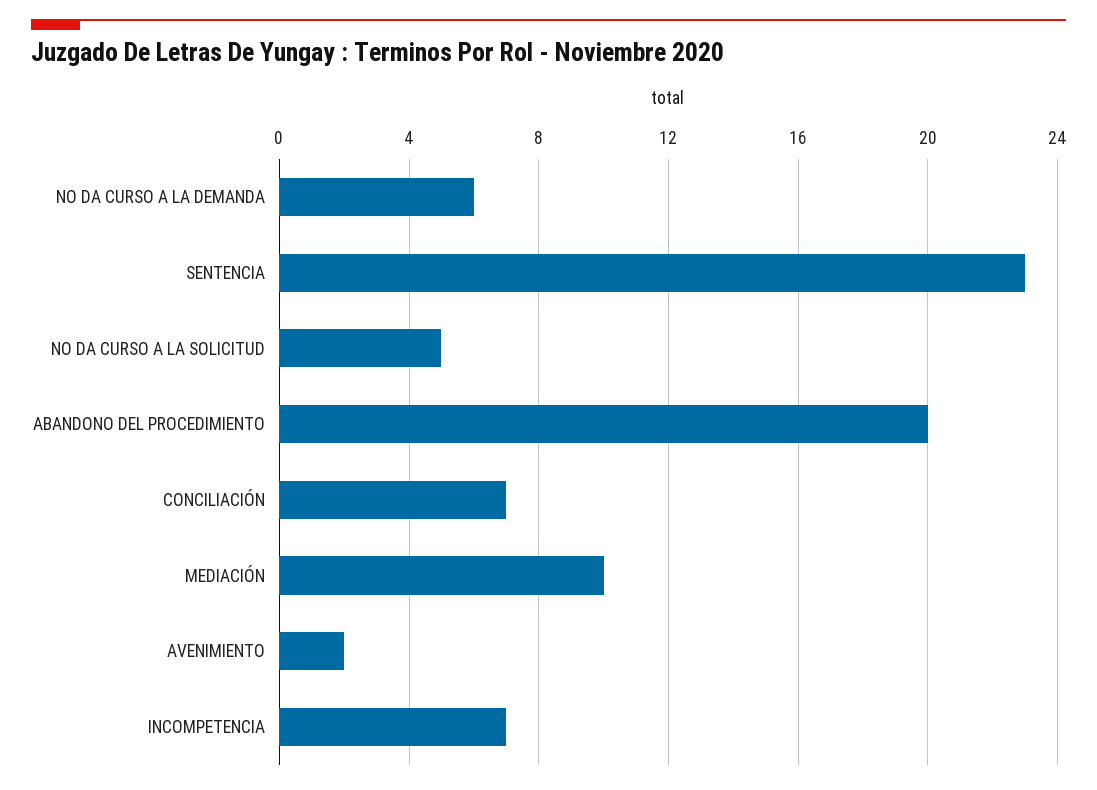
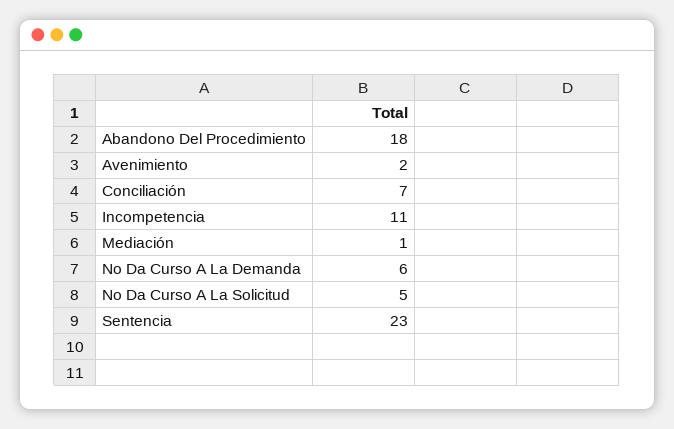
ABANDONO DEL PROCEDIMIENTO: 20 -> 18
MEDIACIÓN: 10 -> 1
INCOMPETENCIA: 7 -> 11

